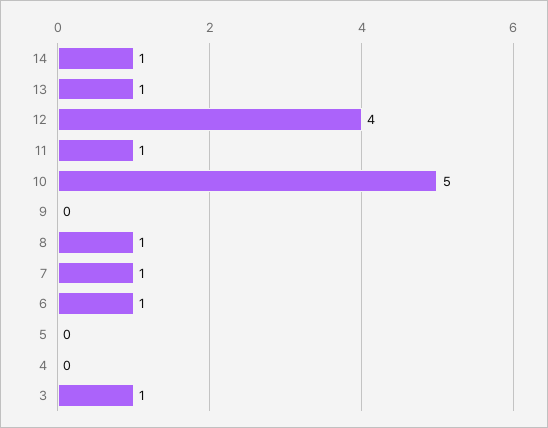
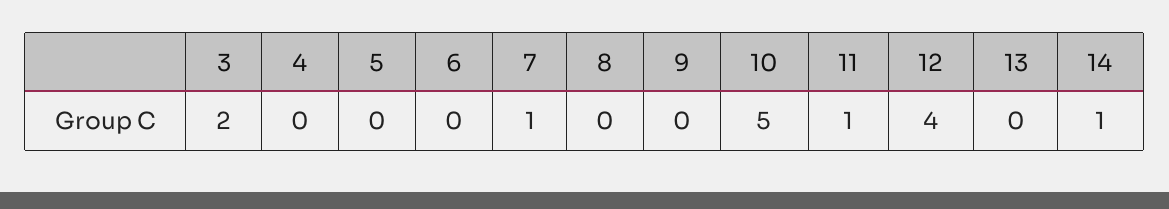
13: 1 -> 0
8: 1 -> 0
6: 1 -> 0
3: 1 -> 2

